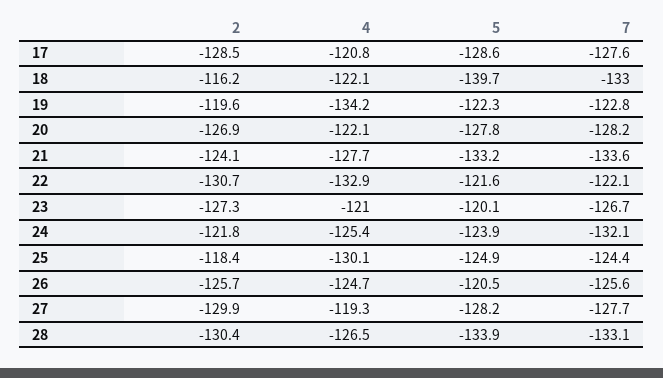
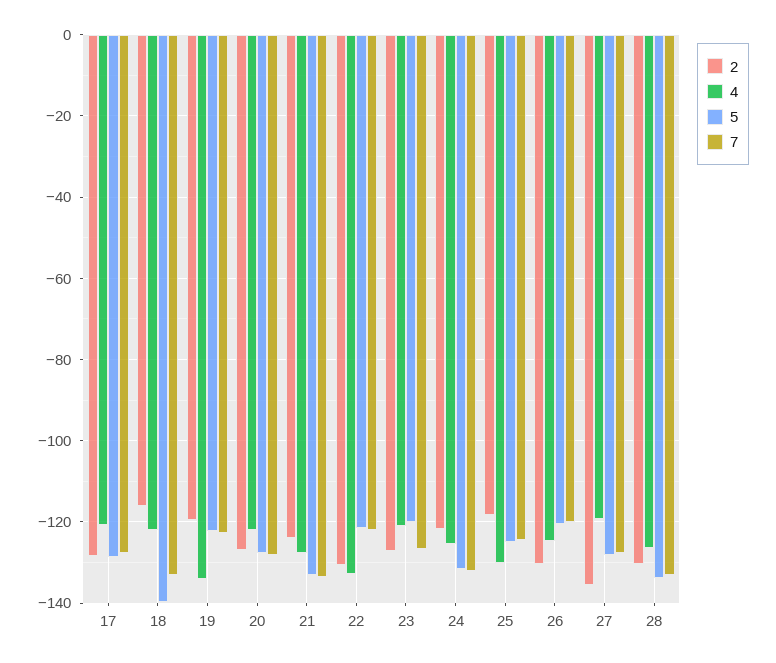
5, 24: -123.9 -> -132
2, 26: -125.7 -> -130
7, 26: -125.6 -> -120
2, 27: -129.9 -> -136

